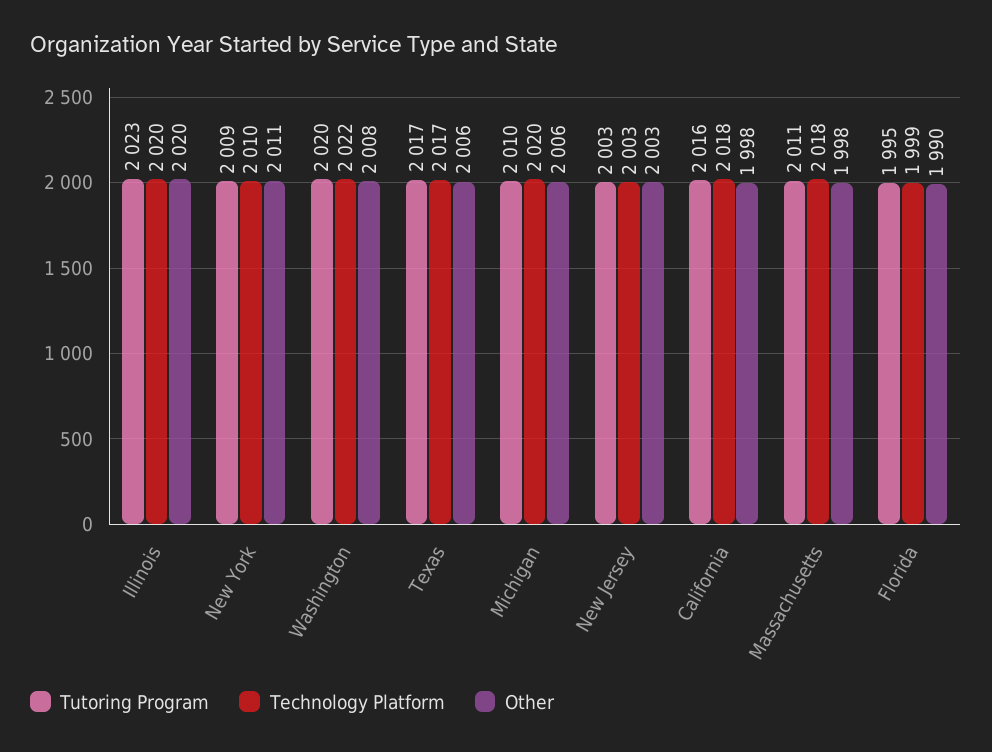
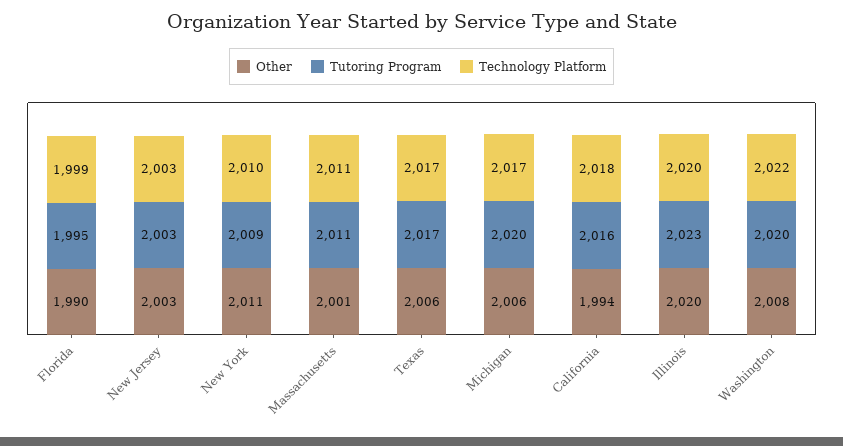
Tutoring Program, Michigan: 2010 -> 2020
Technology Platform, Michigan: 2020 -> 2017
Other, California: 1998 -> 1994
Technology Platform, Massachusetts: 2018 -> 2011
Other, Massachusetts: 1998 -> 2001

